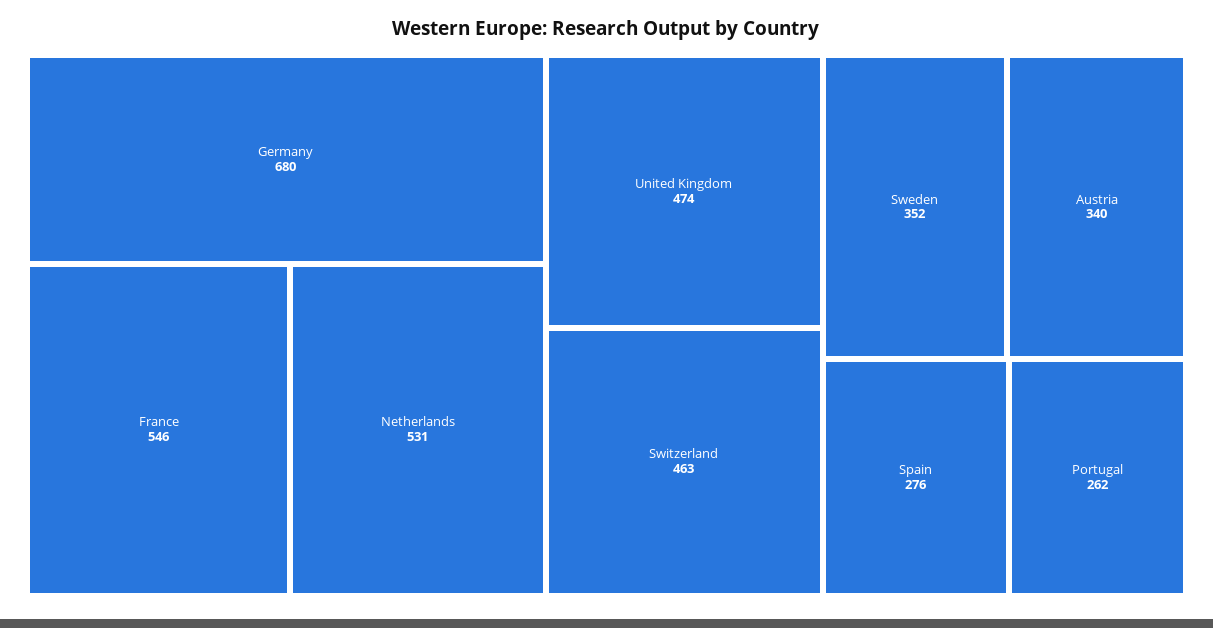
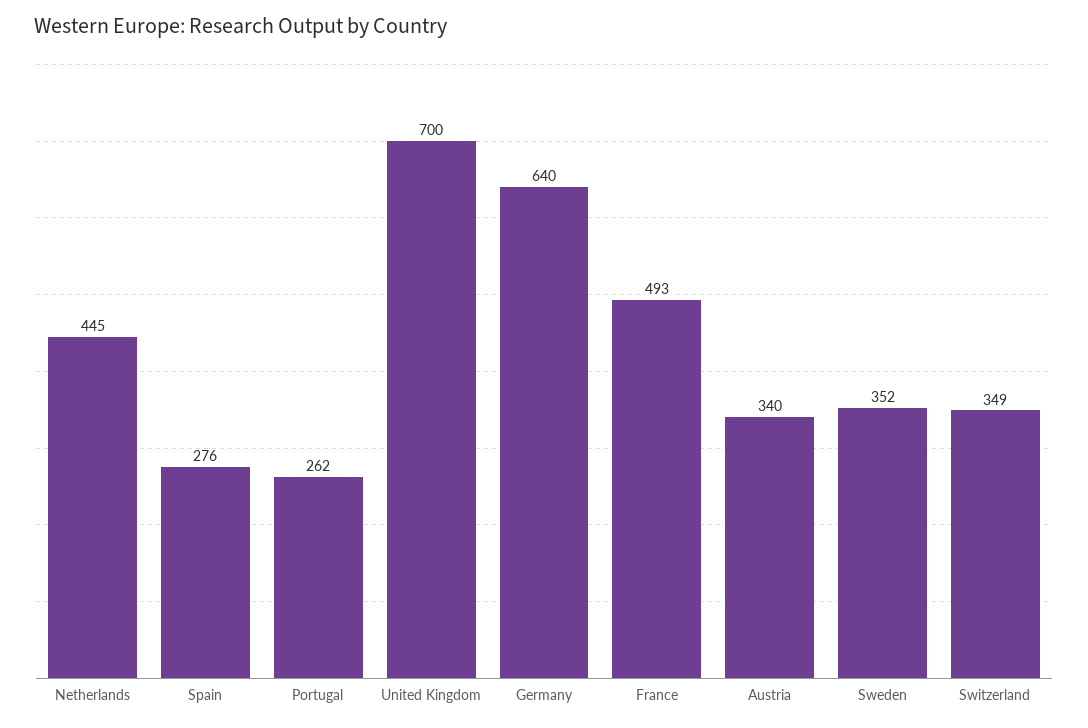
Germany: 680 -> 640
France: 546 -> 493
Netherlands: 531 -> 445
United Kingdom: 474 -> 700
Switzerland: 463 -> 349

